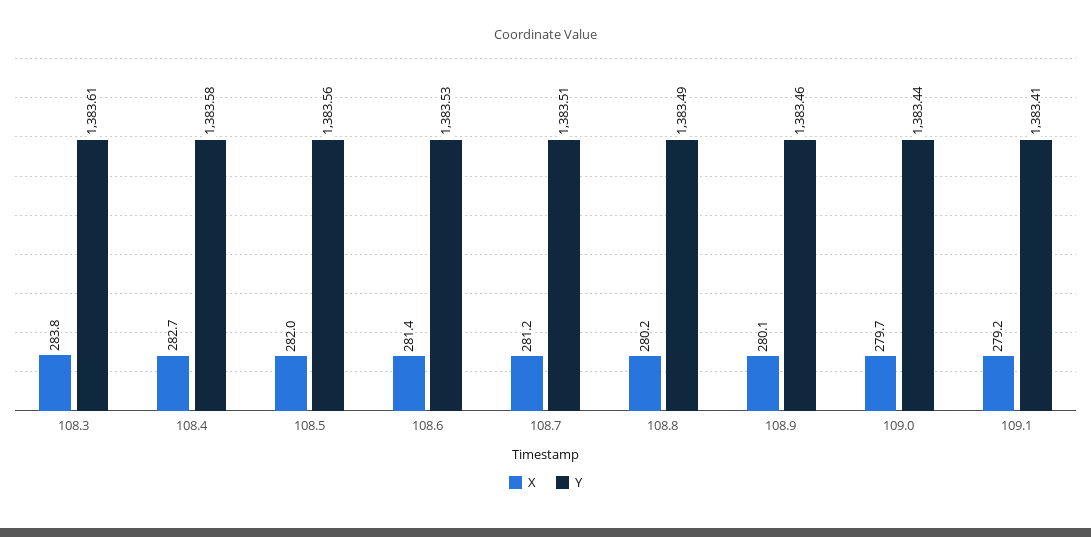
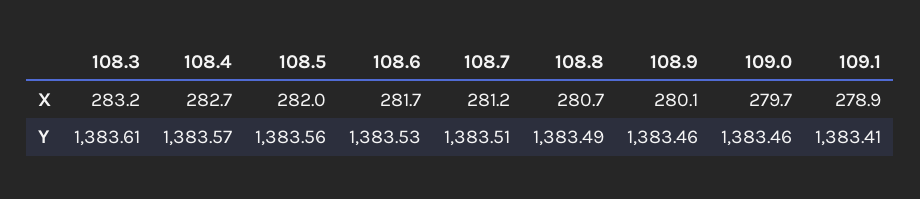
X, 108.3: 283.8 -> 283.2
Y, 108.4: 1383.58 -> 1383.57
X, 108.6: 281.4 -> 281.7
X, 108.8: 280.2 -> 280.7
Y, 109.0: 1383.44 -> 1383.46
X, 109.1: 279.2 -> 278.9

